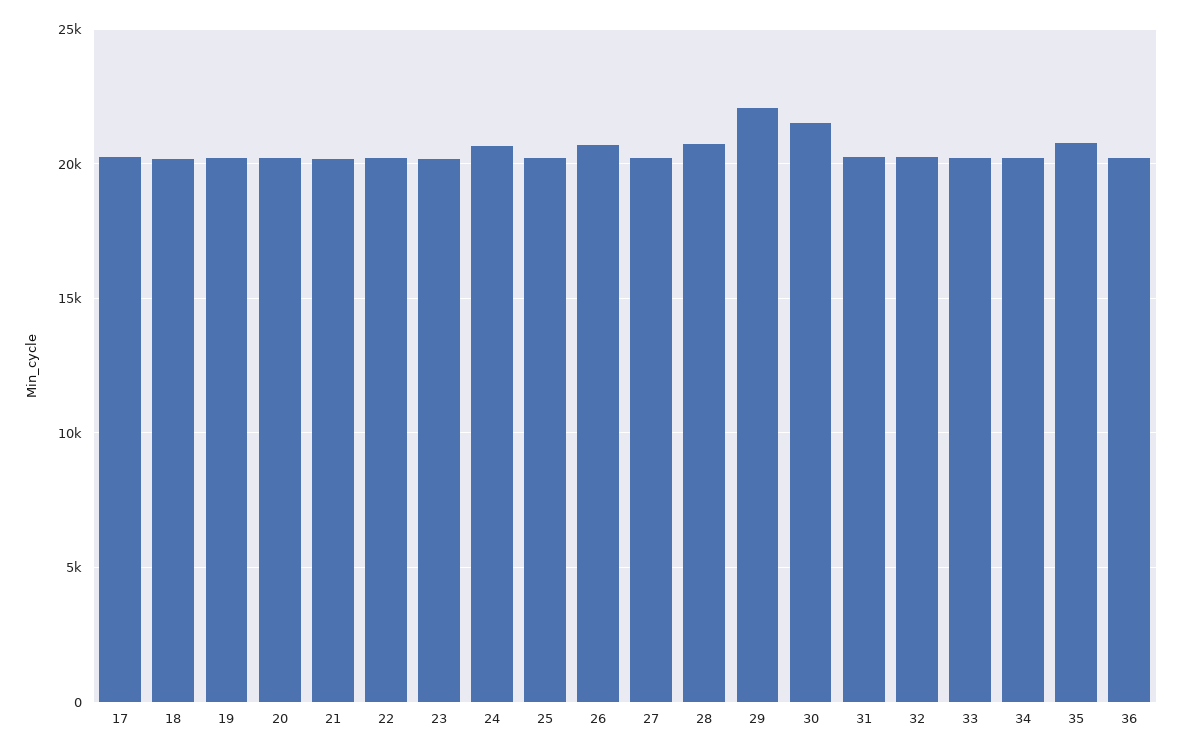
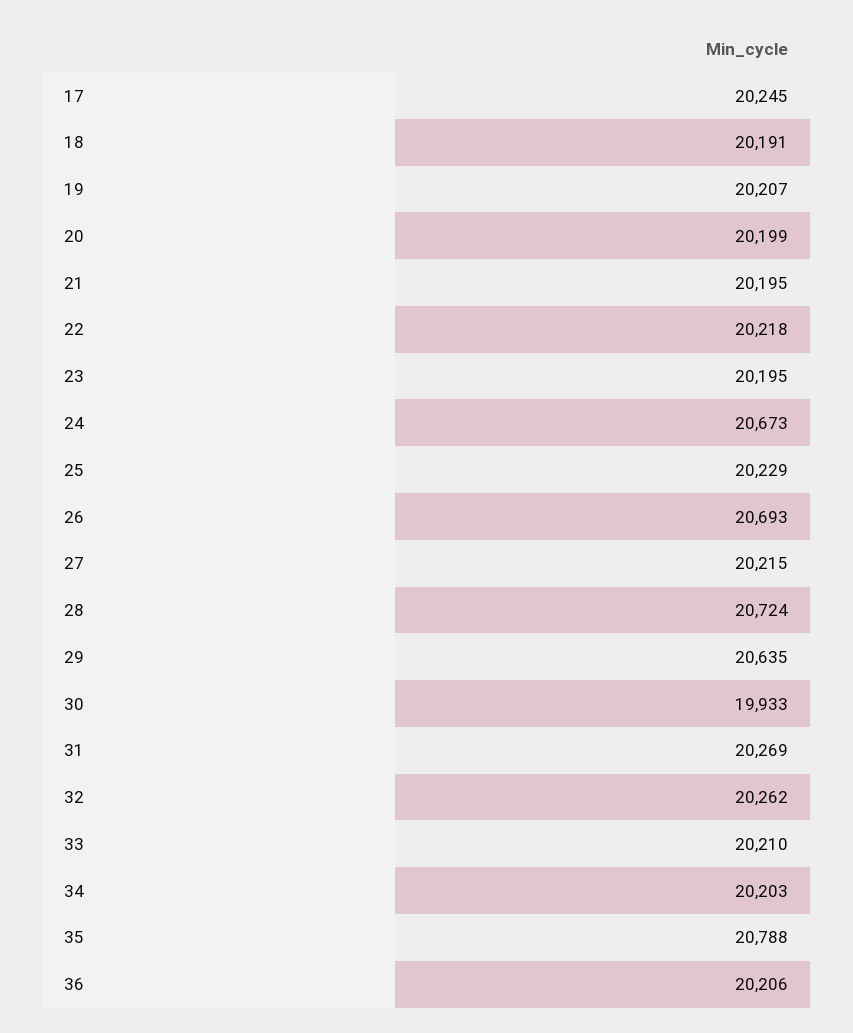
29: 22000 -> 20635
30: 21500 -> 19933

